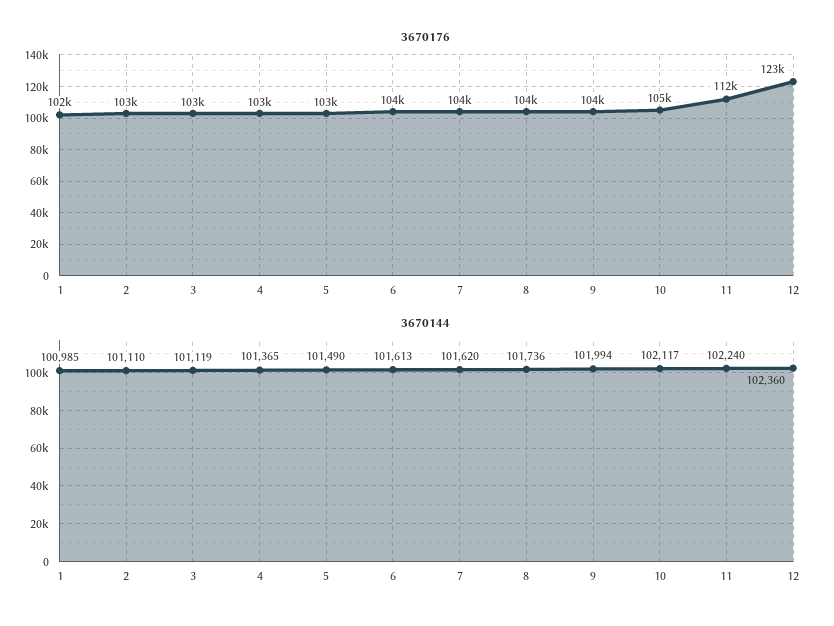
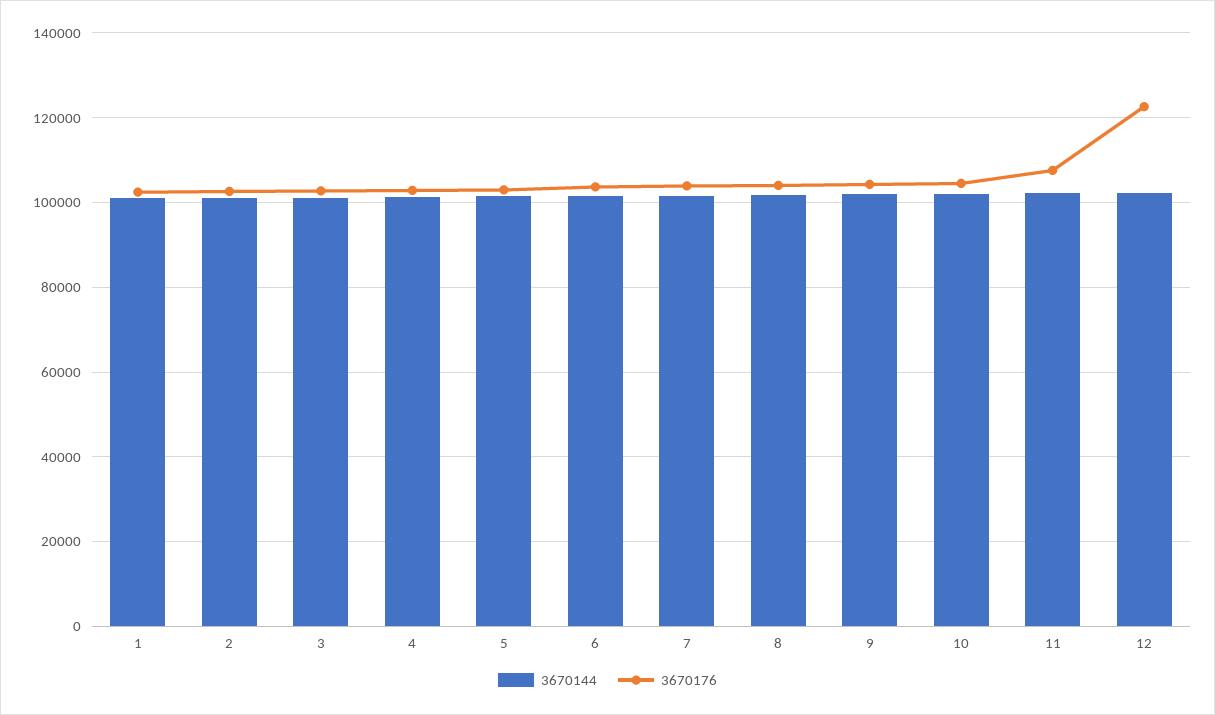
3670176, 11: 112000 -> 108000

